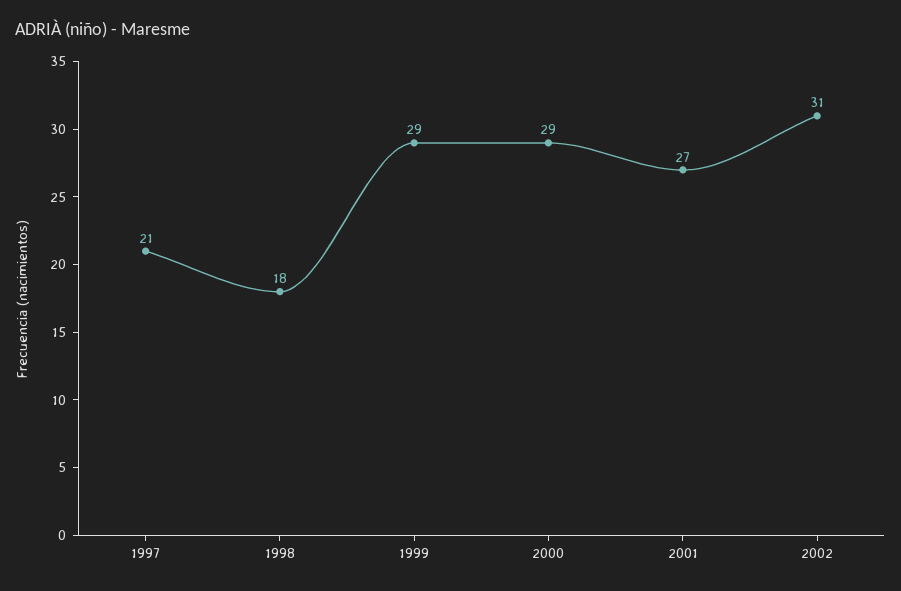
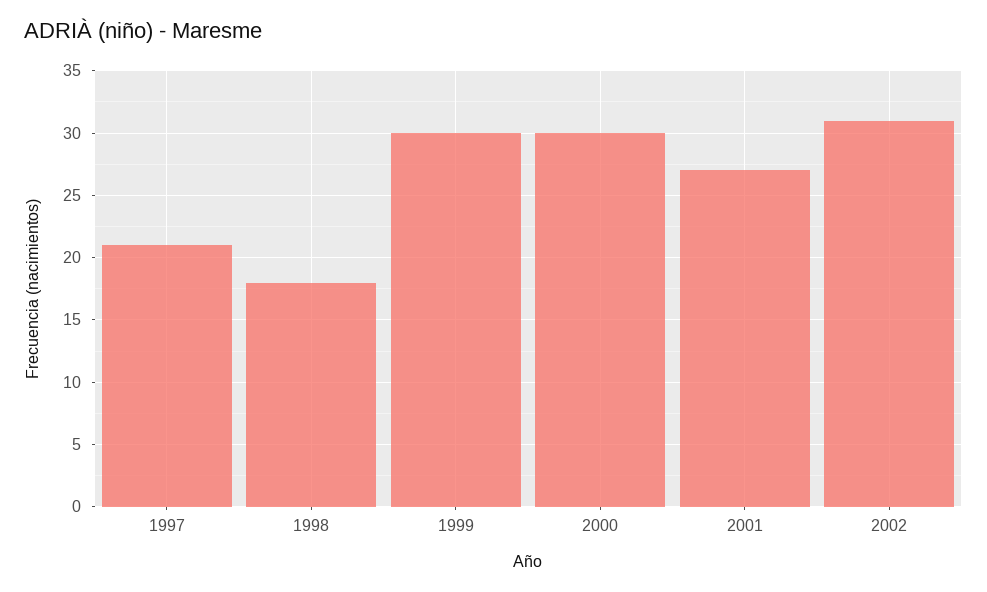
1999: 29 -> 30
2000: 29 -> 30

